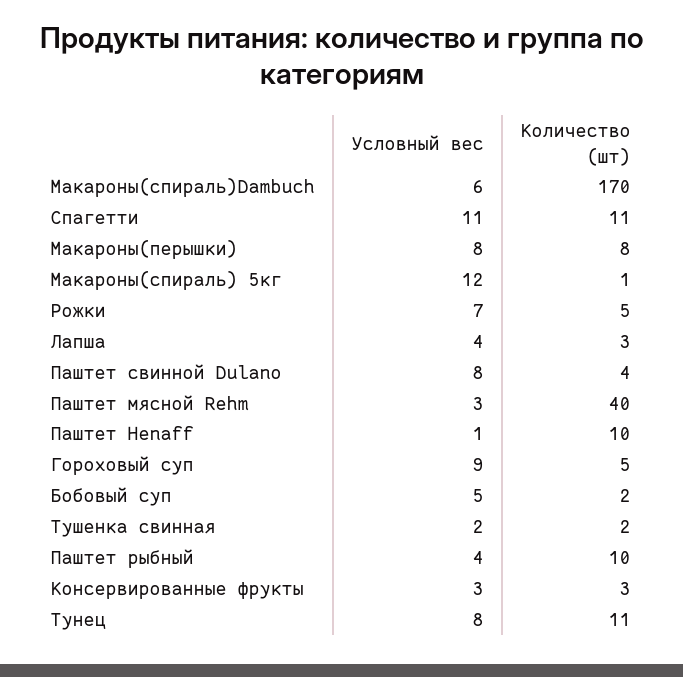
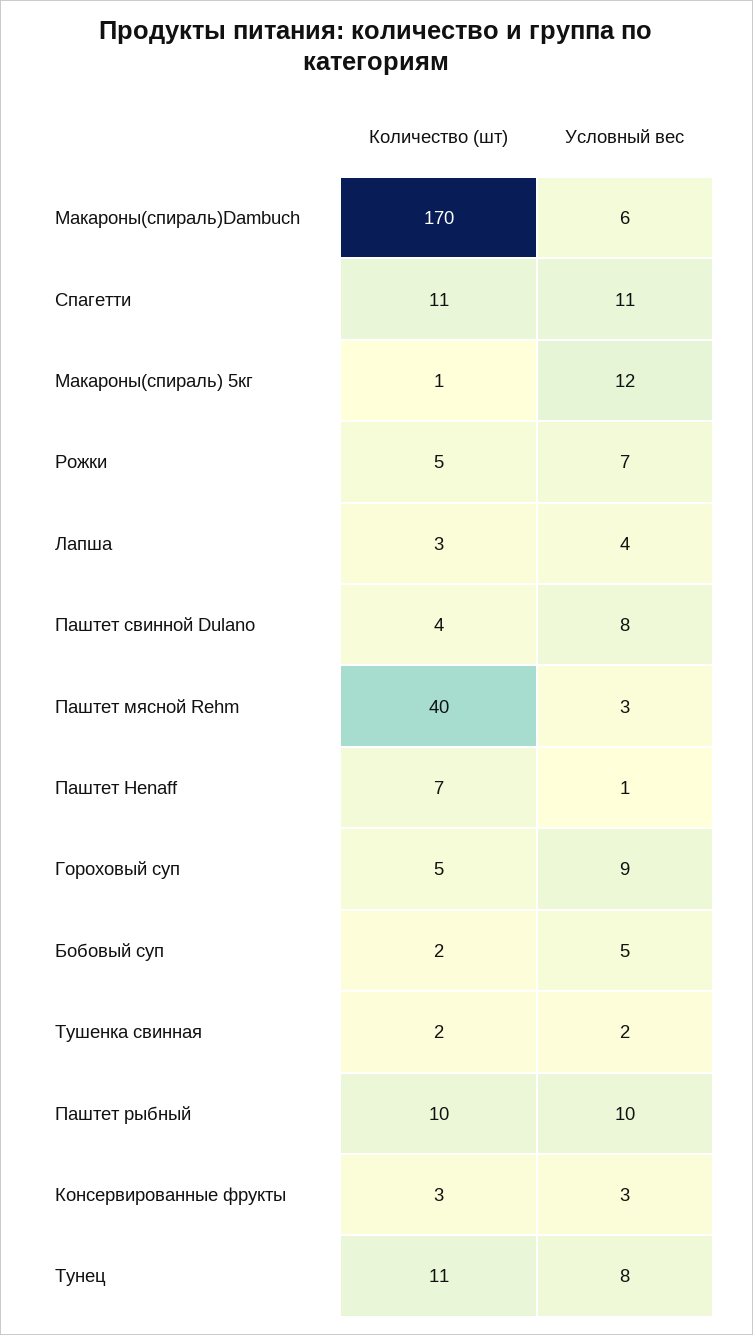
Условный вес, Макароны(перышки): 8 -> none
Количество (шт), Макароны(перышки): 8 -> none
Количество (шт), Паштет Henaff: 10 -> 7
Условный вес, Паштет рыбный: 4 -> 10

